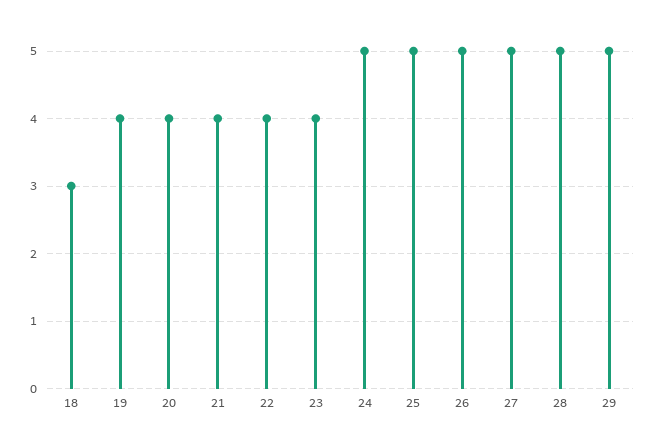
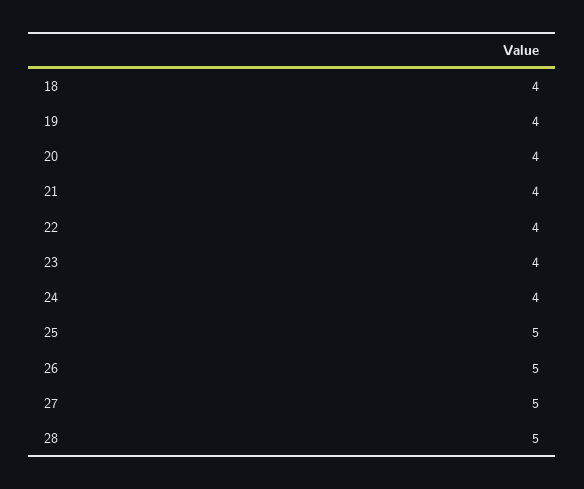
18: 3 -> 4
24: 5 -> 4
29: 5 -> none

